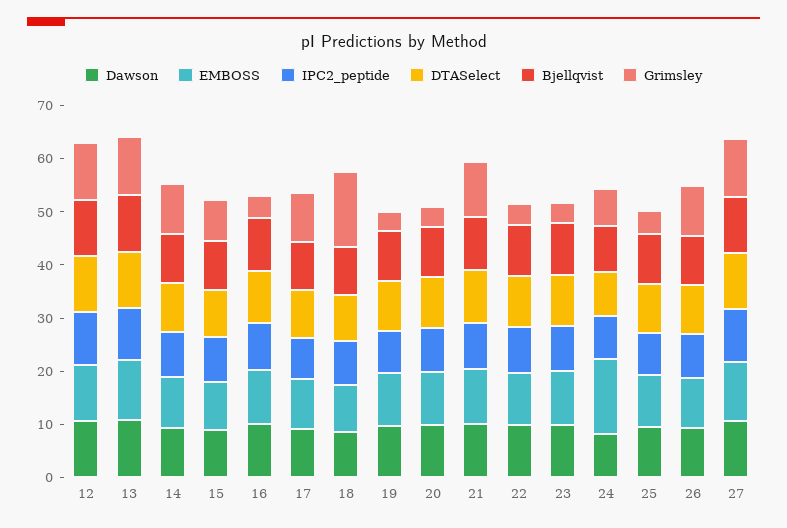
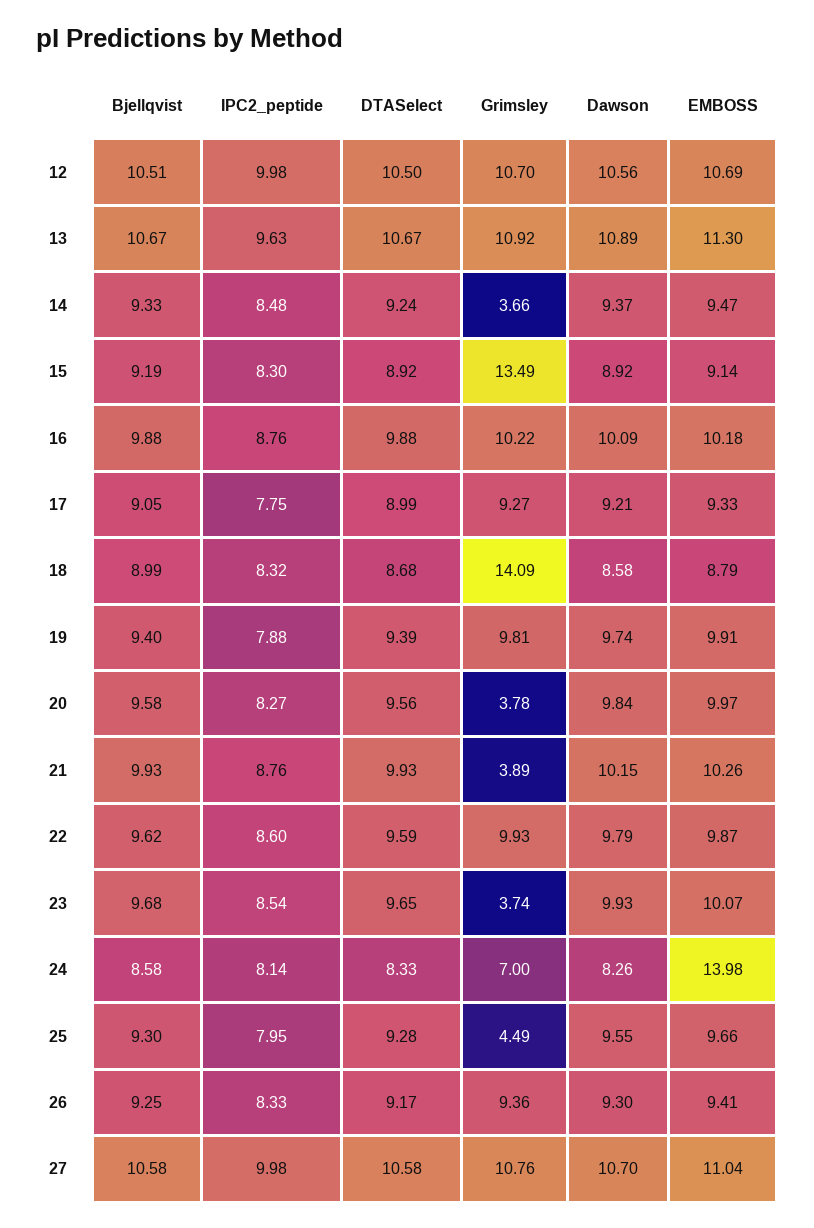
Grimsley, 14: 10 -> 3.66
Grimsley, 15: 8 -> 13.49
Grimsley, 16: 4 -> 10.22
Grimsley, 19: 4 -> 9.81
Grimsley, 21: 10 -> 3.89
Grimsley, 22: 4 -> 9.93

